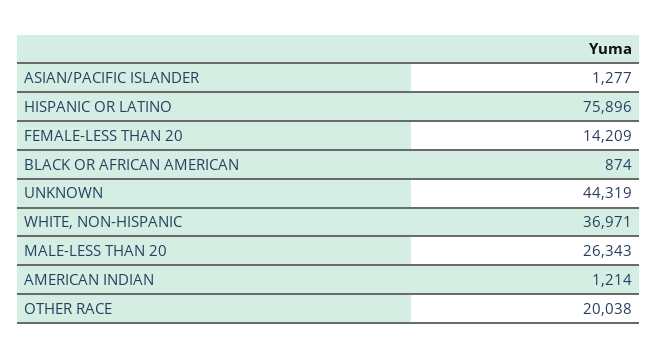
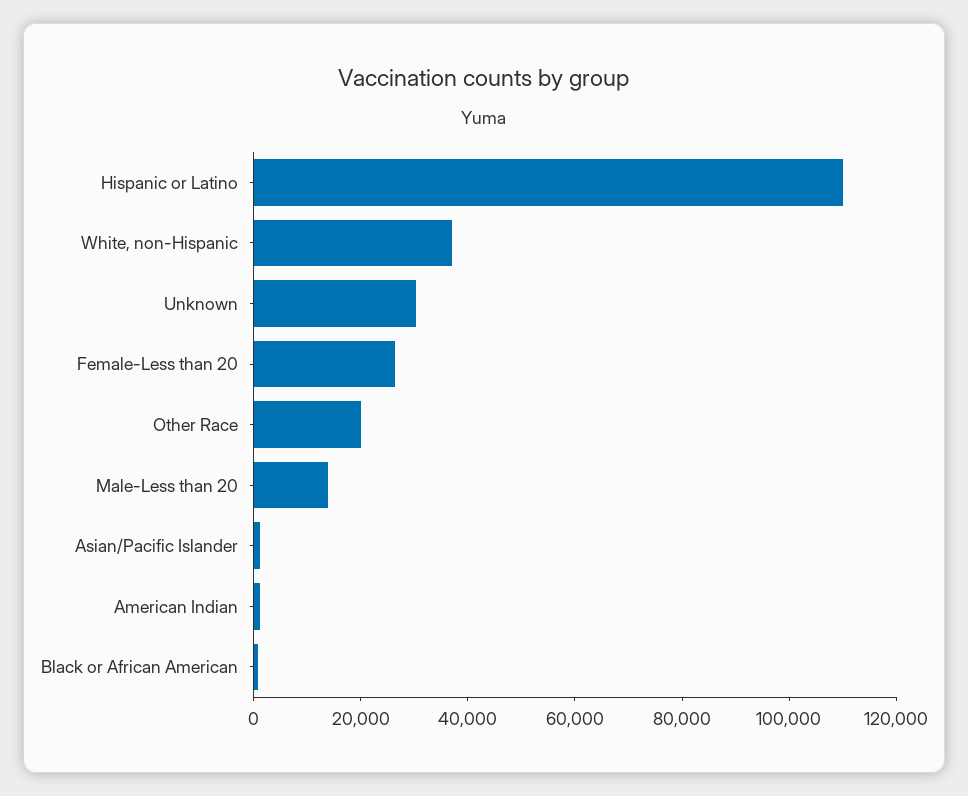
HISPANIC OR LATINO: 75896 -> 110000
FEMALE-LESS THAN 20: 14209 -> 25000
UNKNOWN: 44319 -> 30000
MALE-LESS THAN 20: 26343 -> 15000

